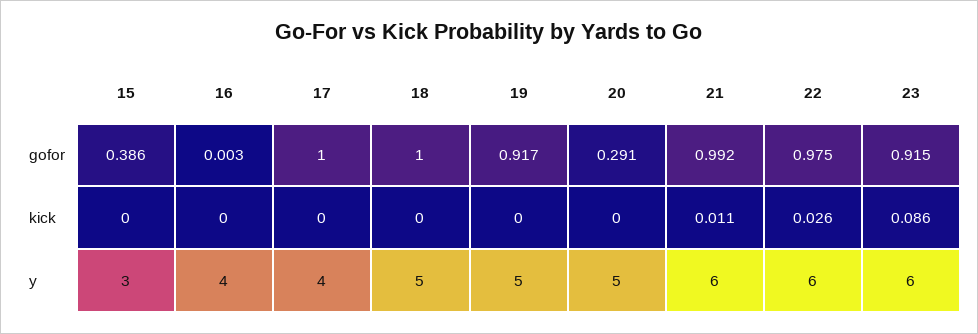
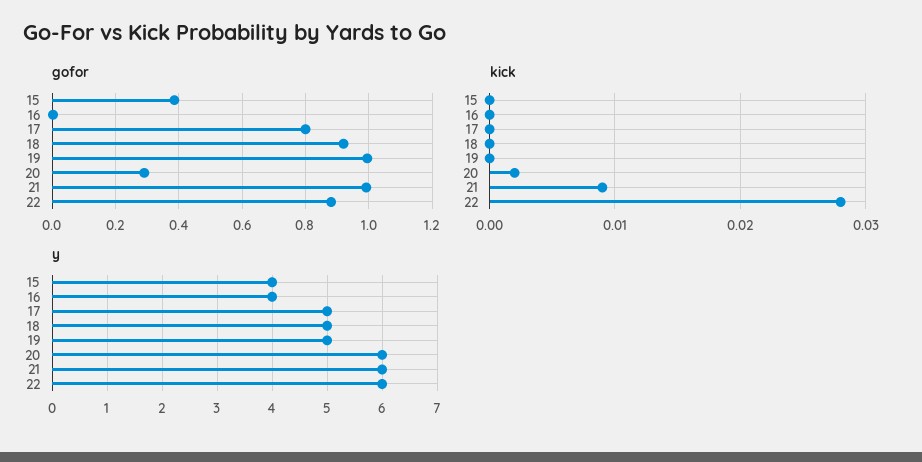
gofor, 17: 1 -> 0.8
gofor, 18: 1 -> 0.92
gofor, 19: 0.917 -> 1
gofor, 22: 0.975 -> 0.88
gofor, 23: 0.915 -> none
kick, 20: 0 -> 0.002
kick, 21: 0.011 -> 0.009
kick, 22: 0.026 -> 0.028
kick, 23: 0.086 -> none
y, 15: 3 -> 4
y, 17: 4 -> 5
y, 20: 5 -> 6
y, 23: 6 -> none

